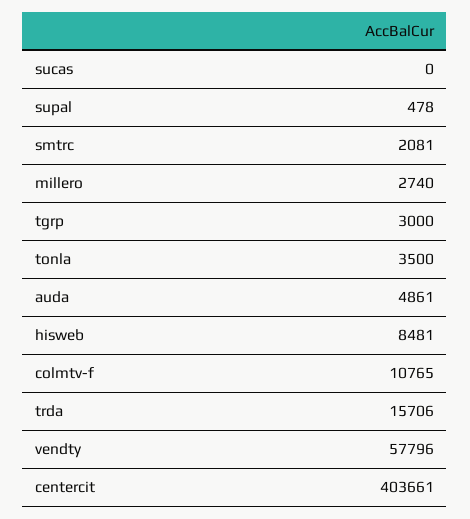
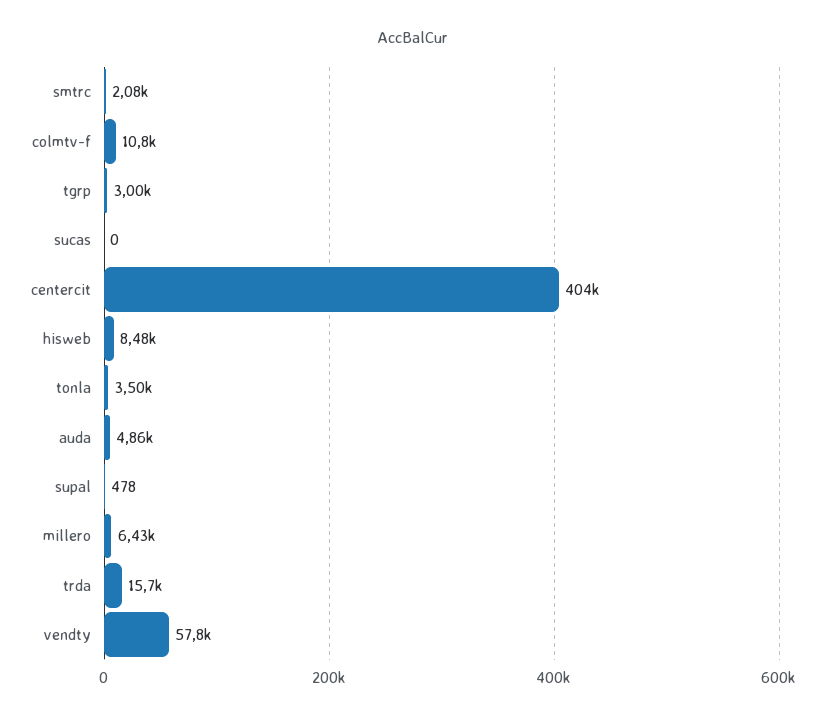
millero: 2740 -> 6430

